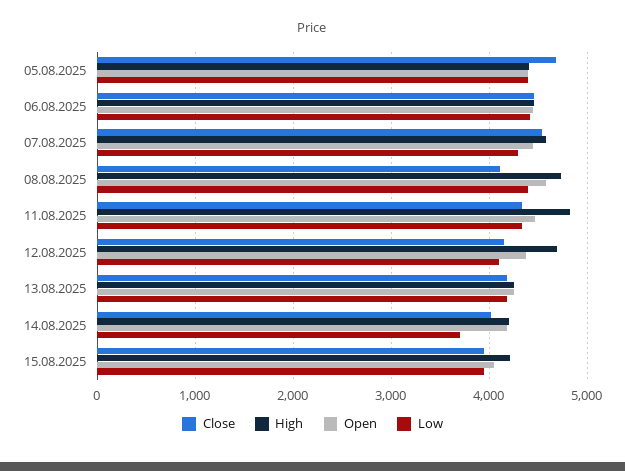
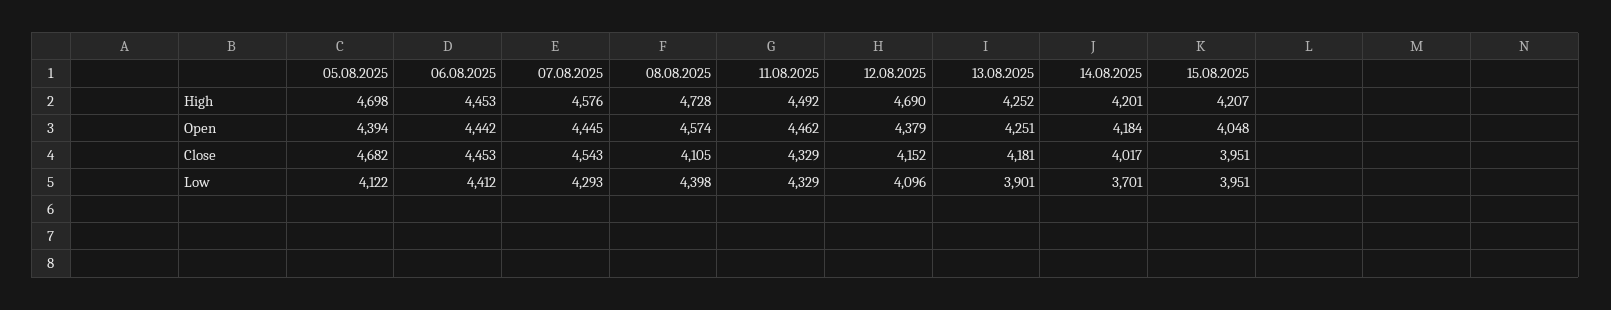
High, 05.08.2025: 4400 -> 4698
Low, 05.08.2025: 4400 -> 4122
High, 11.08.2025: 4800 -> 4492
Low, 13.08.2025: 4200 -> 3901

